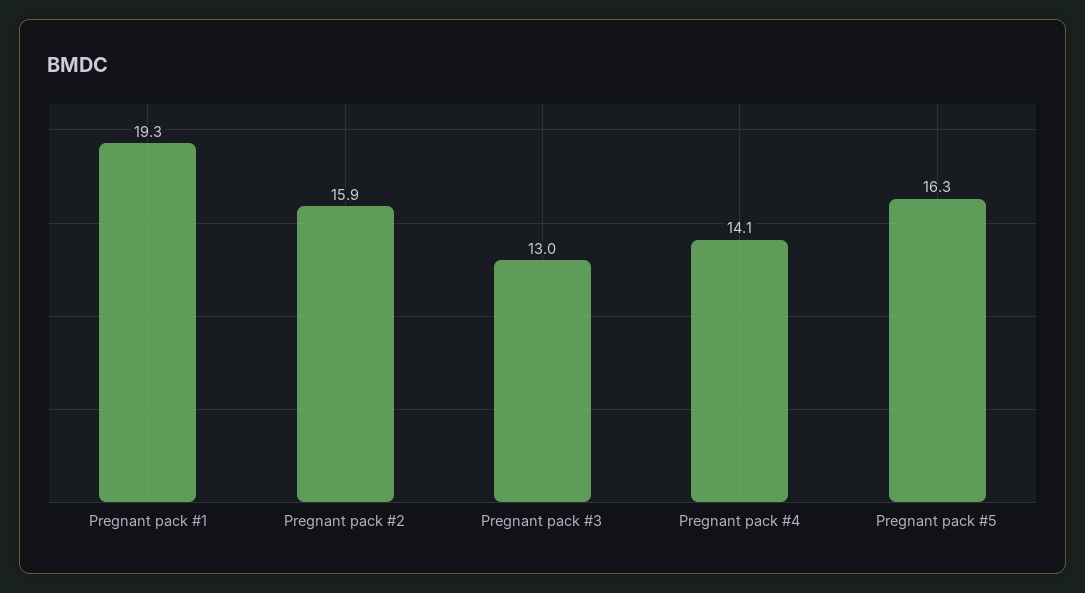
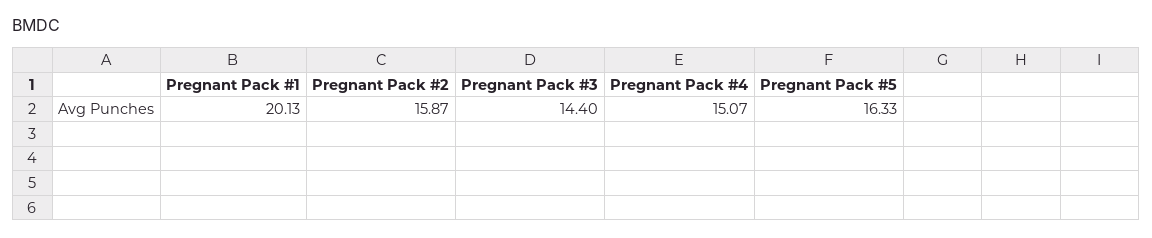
Pregnant pack #1: 19.3 -> 20.13
Pregnant pack #3: 13 -> 14.4
Pregnant pack #4: 14.1 -> 15.07

